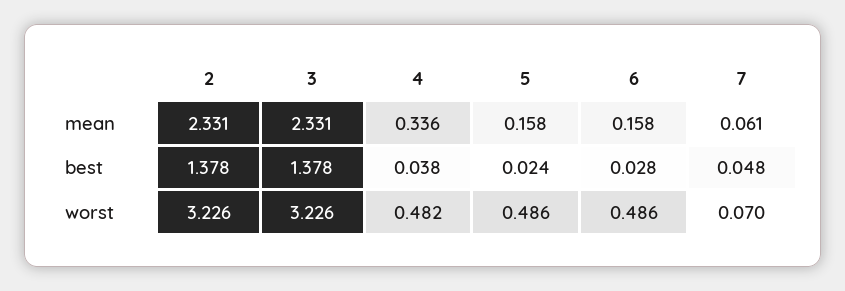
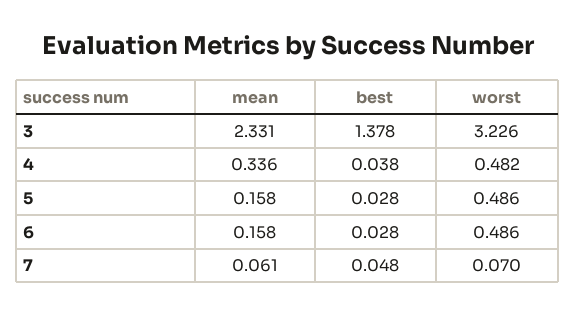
2, mean: 2.331 -> none
2, best: 1.378 -> none
5, best: 0.024 -> 0.028
2, worst: 3.226 -> none

